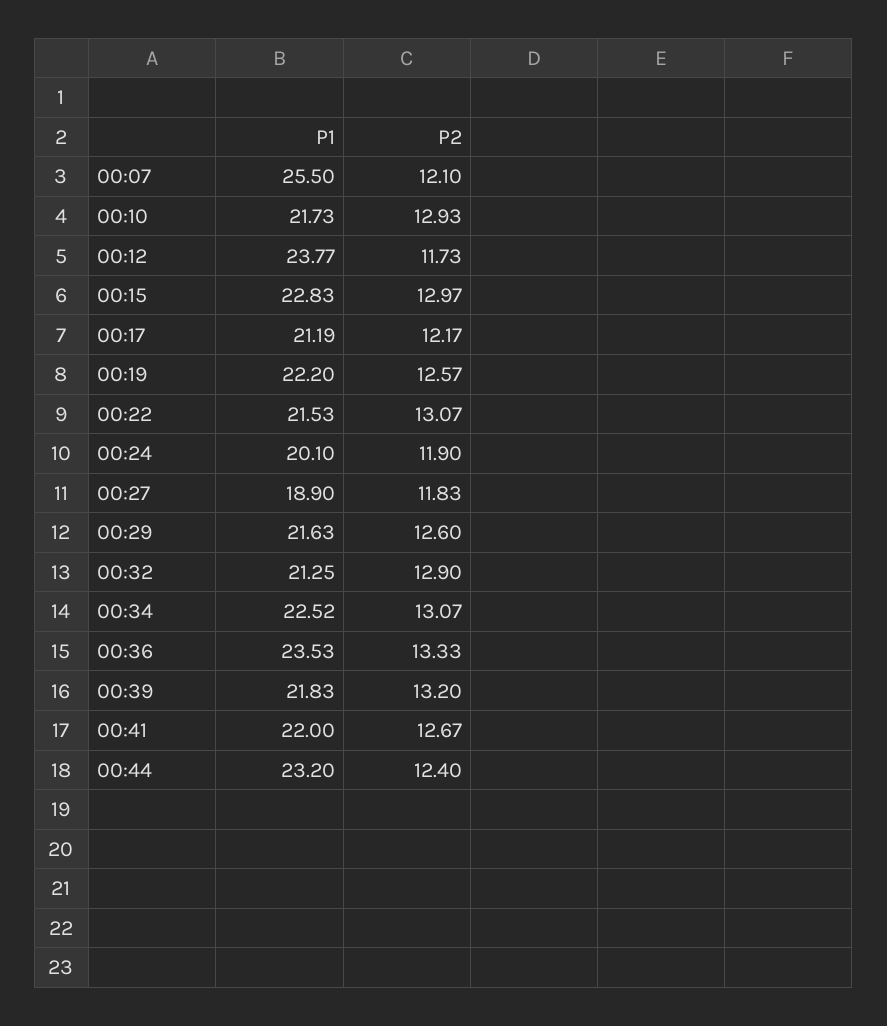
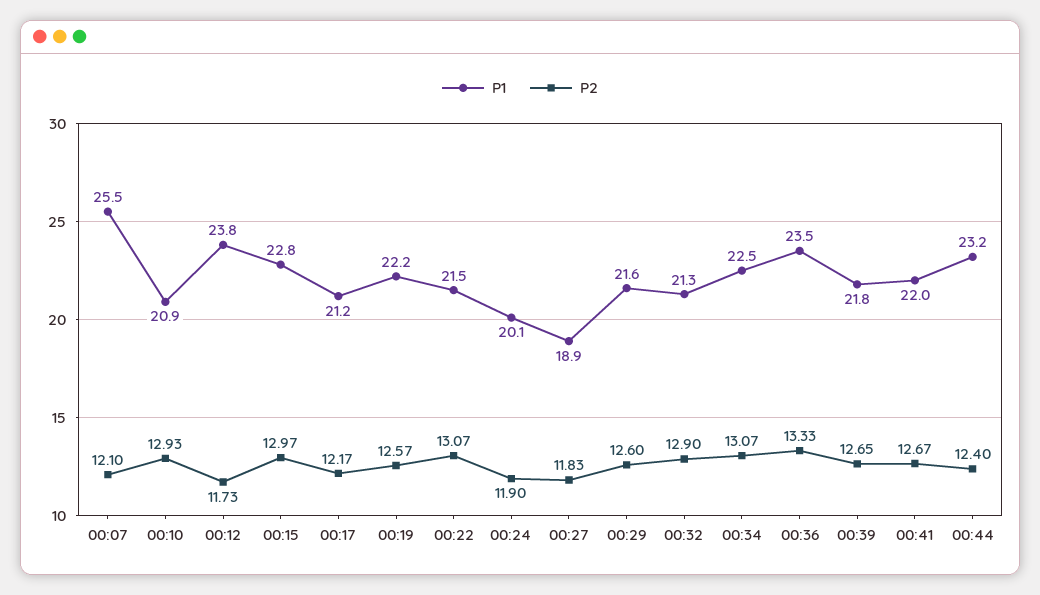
P1, 00:10: 21.73 -> 20.9
P2, 00:39: 13.2 -> 12.65

